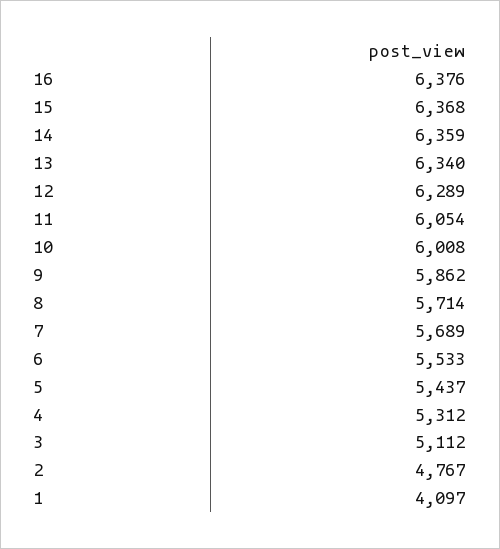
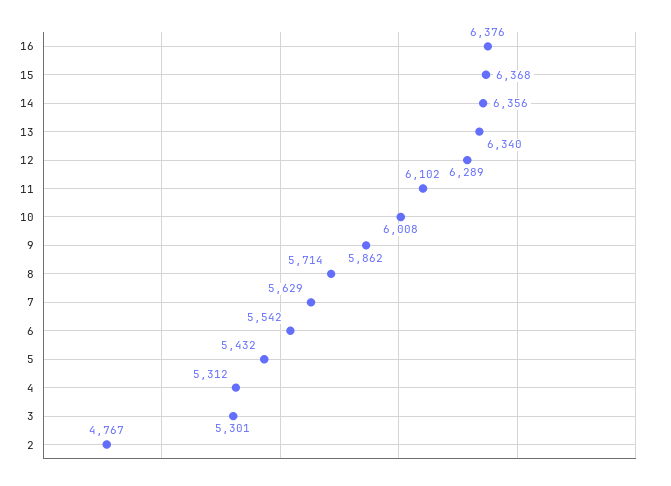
14: 6359 -> 6356
11: 6054 -> 6102
7: 5689 -> 5629
6: 5533 -> 5542
5: 5437 -> 5432
3: 5112 -> 5301
1: 4097 -> none

